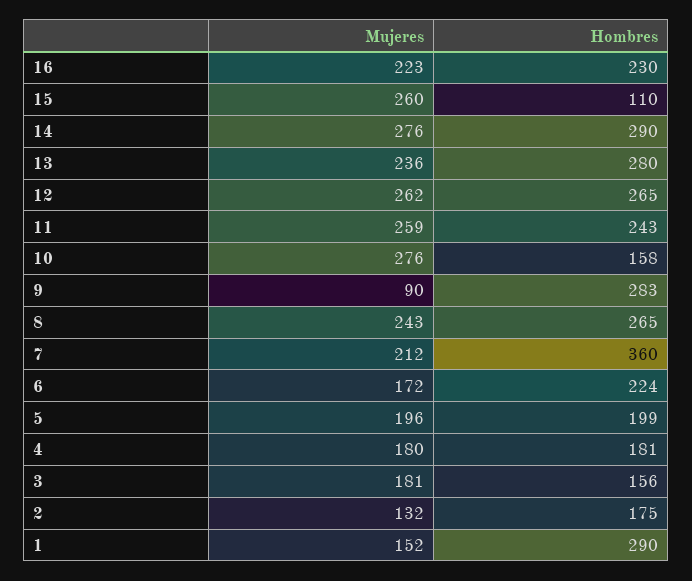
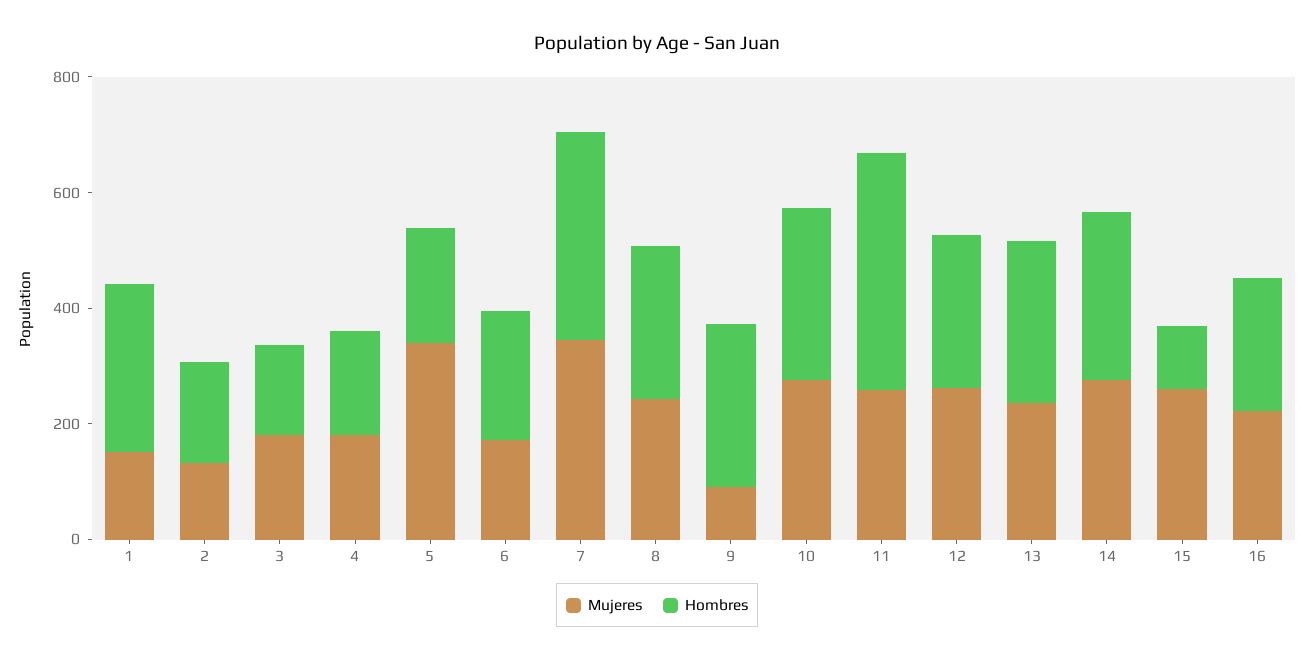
Hombres, 11: 243 -> 400
Hombres, 10: 158 -> 300
Mujeres, 7: 212 -> 350
Mujeres, 5: 196 -> 350

